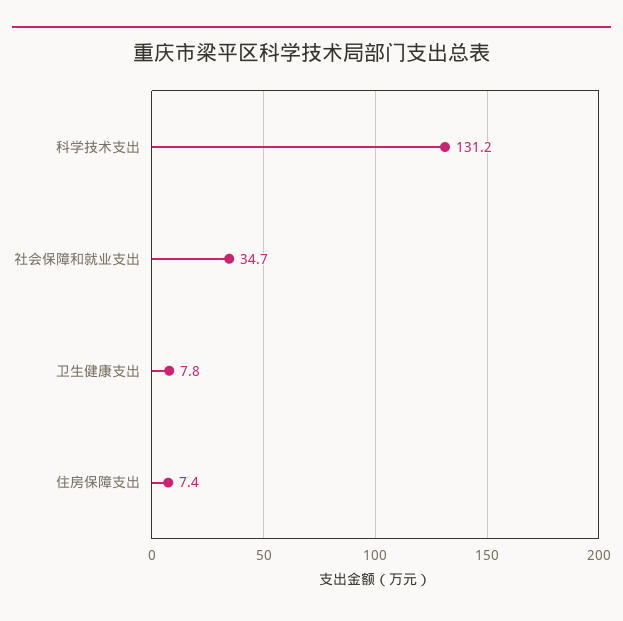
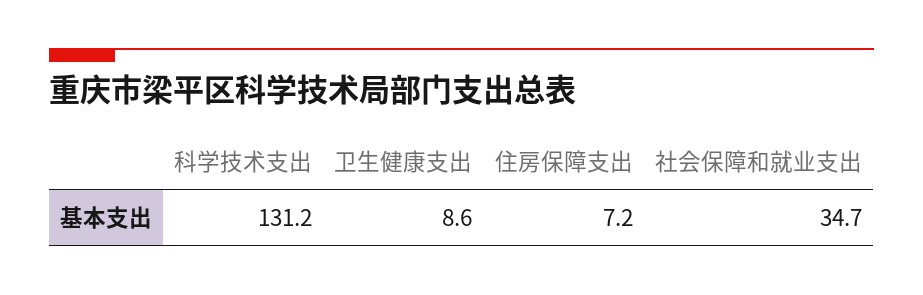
卫生健康支出: 7.8 -> 8.6
住房保障支出: 7.4 -> 7.2

